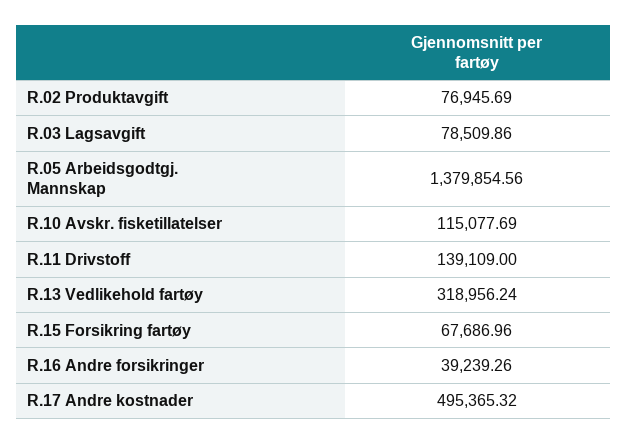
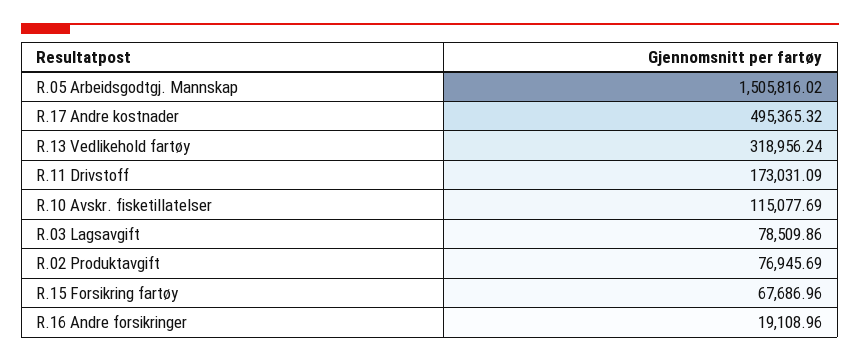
R.05 Arbeidsgodtgj. Mannskap: 1379854.56 -> 1505816.02
R.11 Drivstoff: 139109 -> 173031.09
R.16 Andre forsikringer: 39239.26 -> 19108.96

